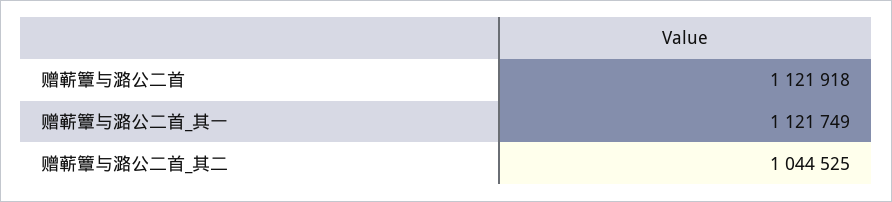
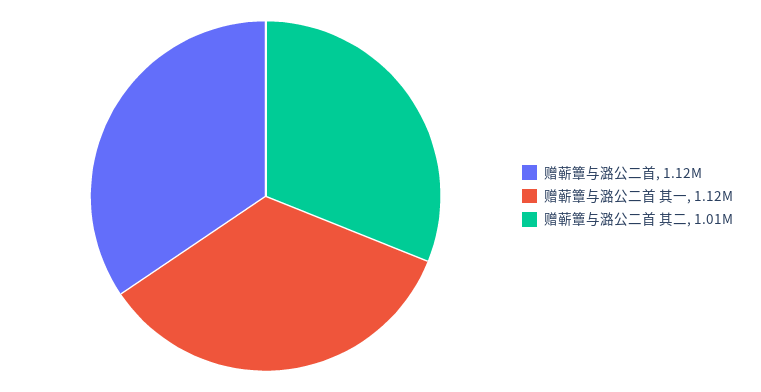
赠蕲簟与潞公二首_其二: 1044525 -> 1010000

